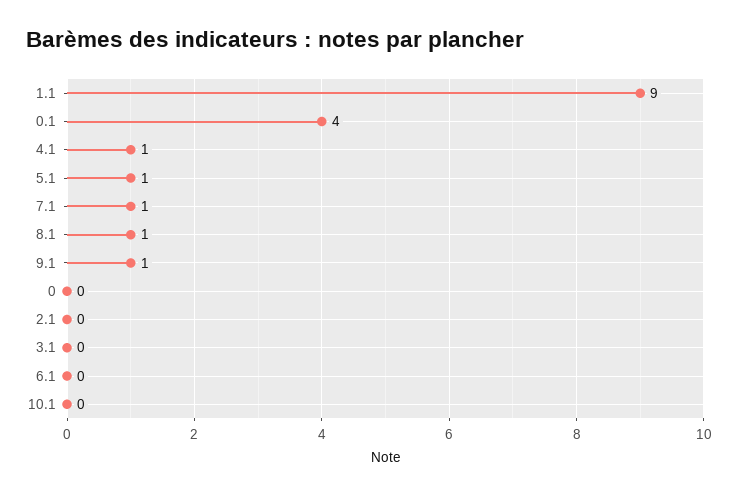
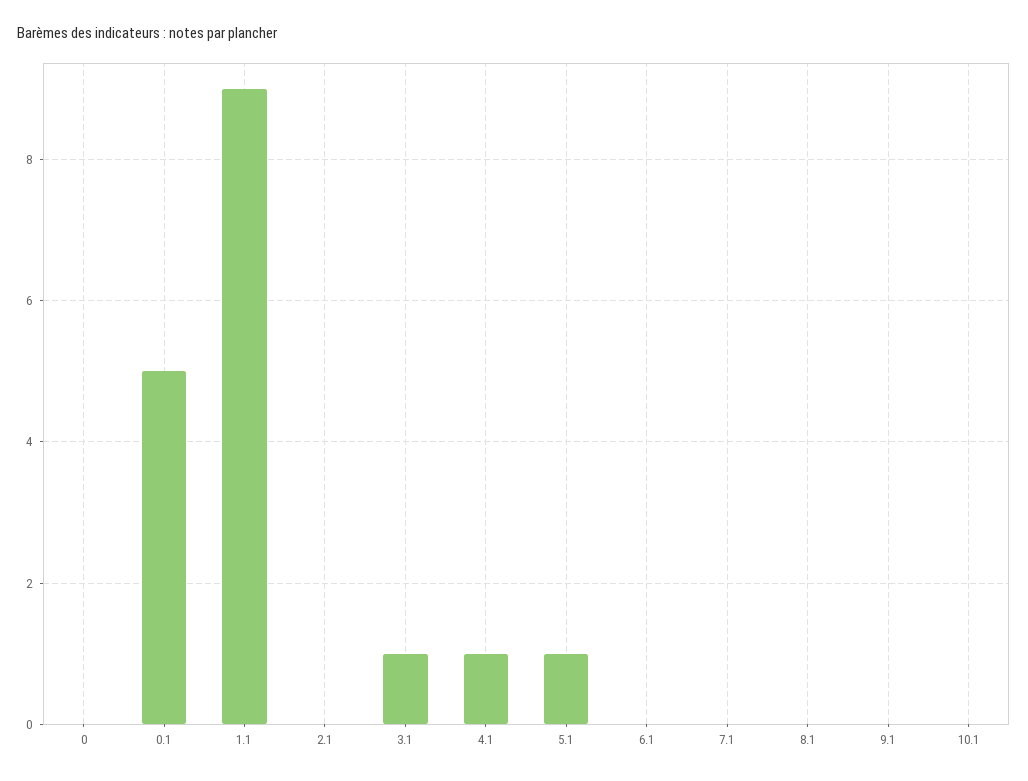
0.1: 4 -> 5
7.1: 1 -> 0
8.1: 1 -> 0
9.1: 1 -> 0
3.1: 0 -> 1

